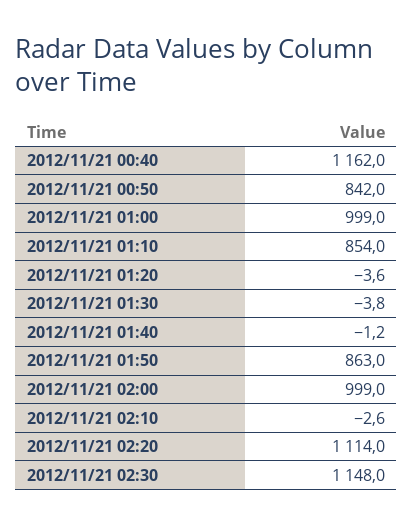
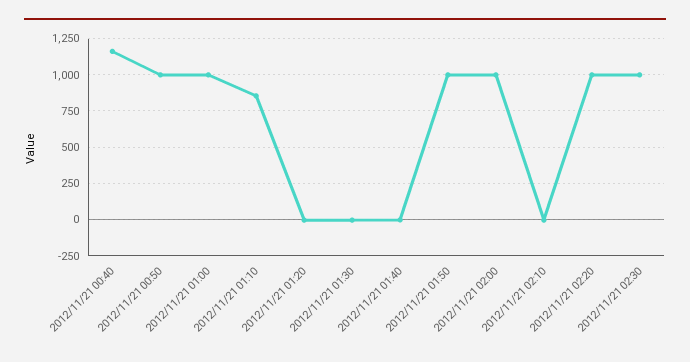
2012/11/21 00:50: 842 -> 1000
2012/11/21 01:50: 863 -> 1000
2012/11/21 02:20: 1114 -> 1000
2012/11/21 02:30: 1148 -> 1000

